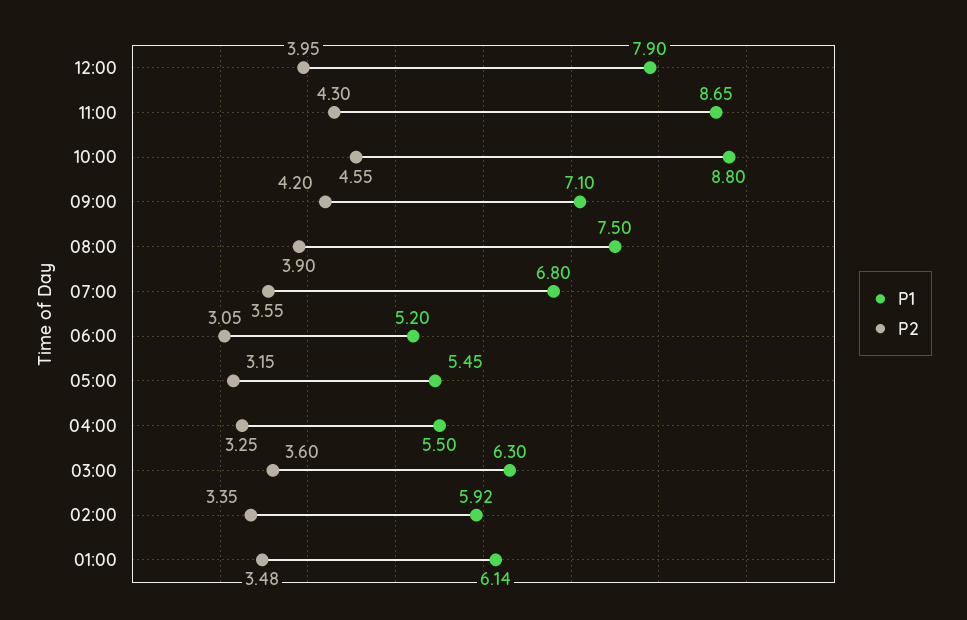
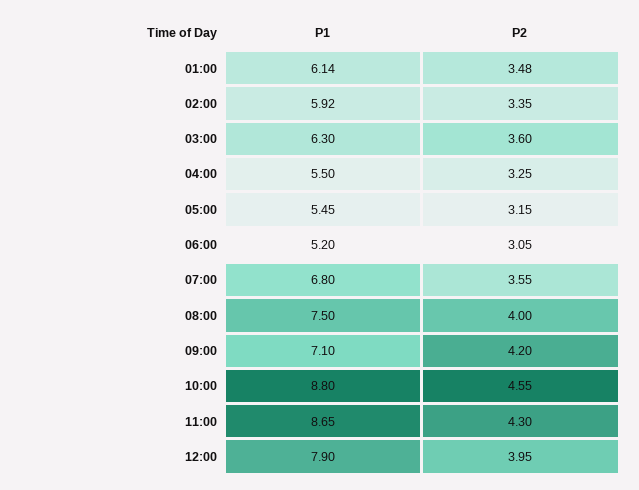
P2, 08:00: 3.9 -> 4

